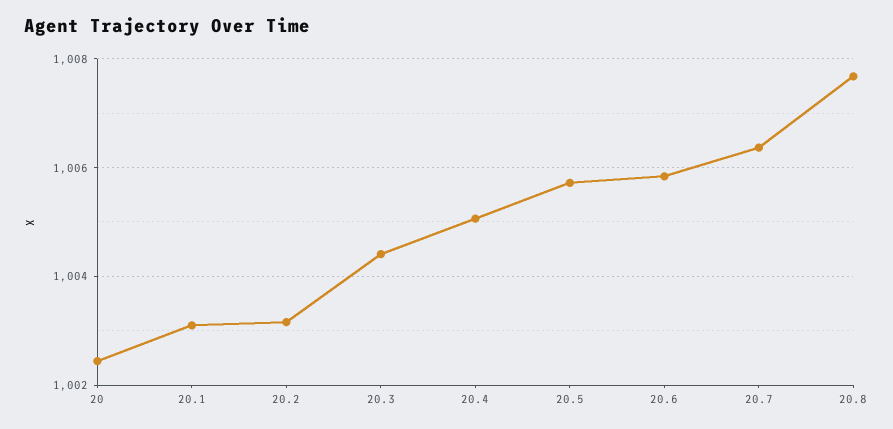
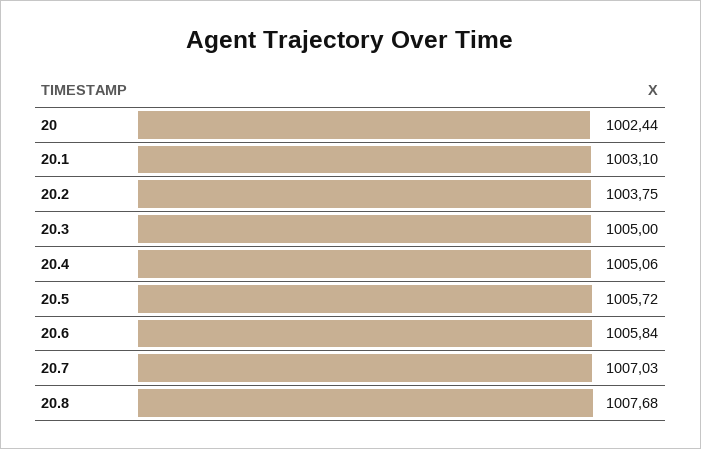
20.2: 1003.2 -> 1003.75
20.3: 1004.4 -> 1005
20.7: 1006.4 -> 1007.03

